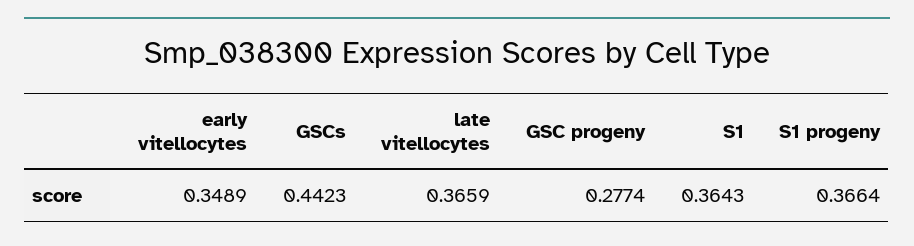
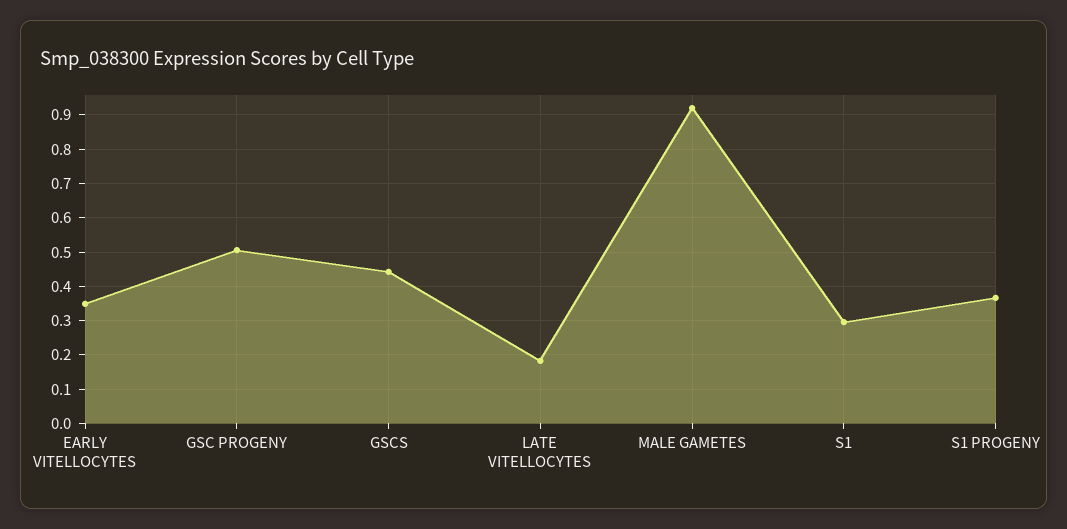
late vitellocytes: 0.3659 -> 0.18
GSC progeny: 0.2774 -> 0.5
S1: 0.3643 -> 0.3
MALE GAMETES: none -> 0.92

